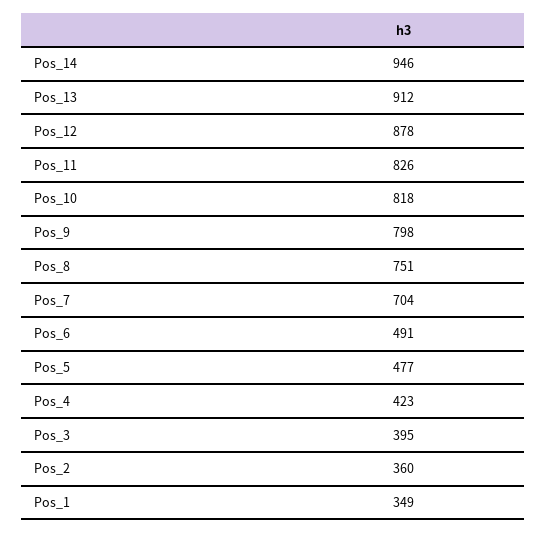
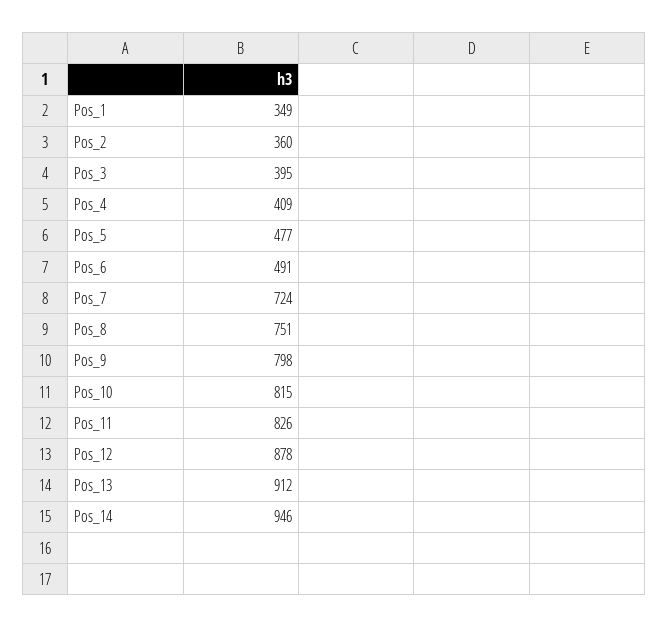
Pos_10: 818 -> 815
Pos_7: 704 -> 724
Pos_4: 423 -> 409

